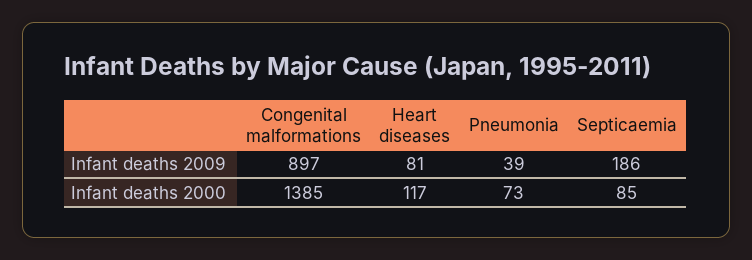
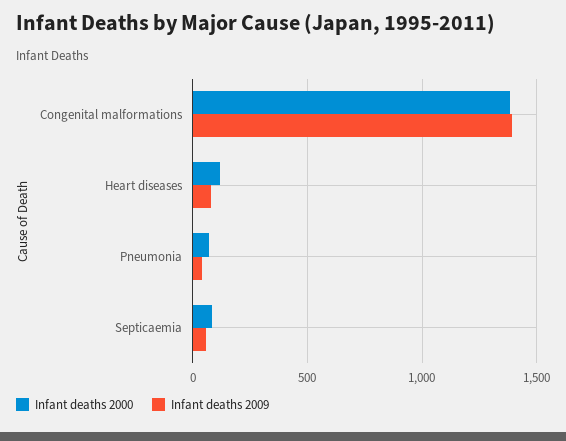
Infant deaths 2009, Congenital malformations: 897 -> 1400
Infant deaths 2009, Septicaemia: 186 -> 50

